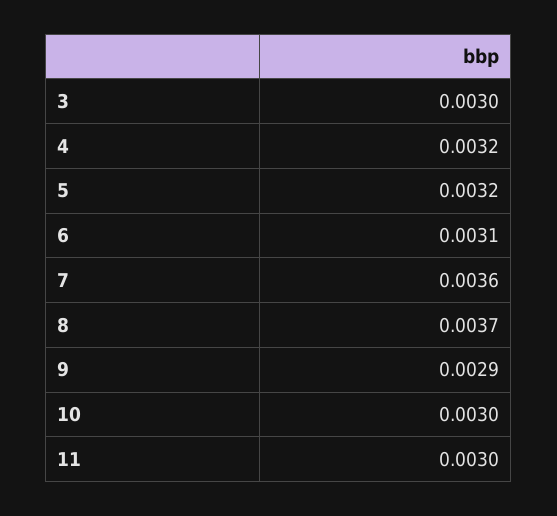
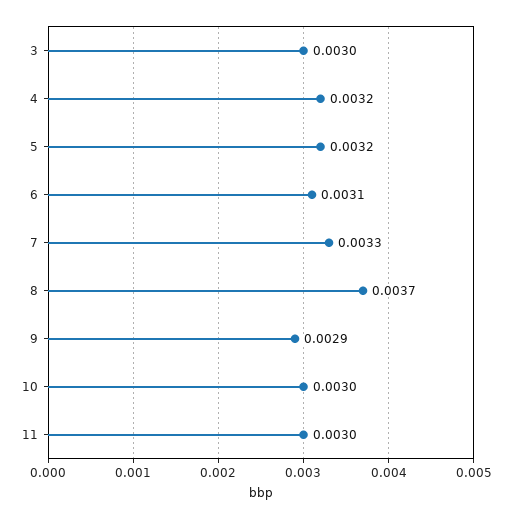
7: 0.0036 -> 0.0033

